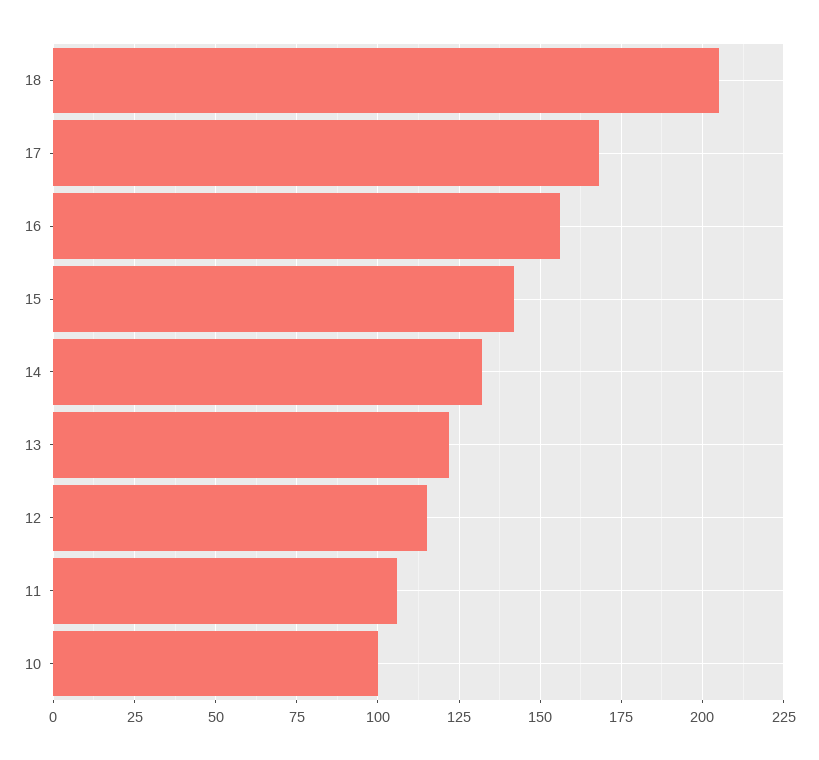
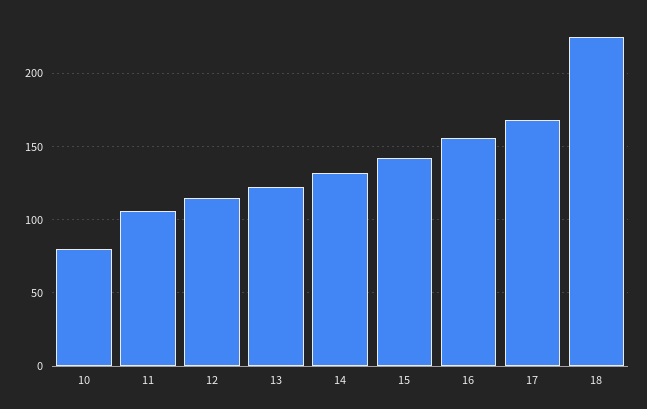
18: 205 -> 225
10: 100 -> 80

